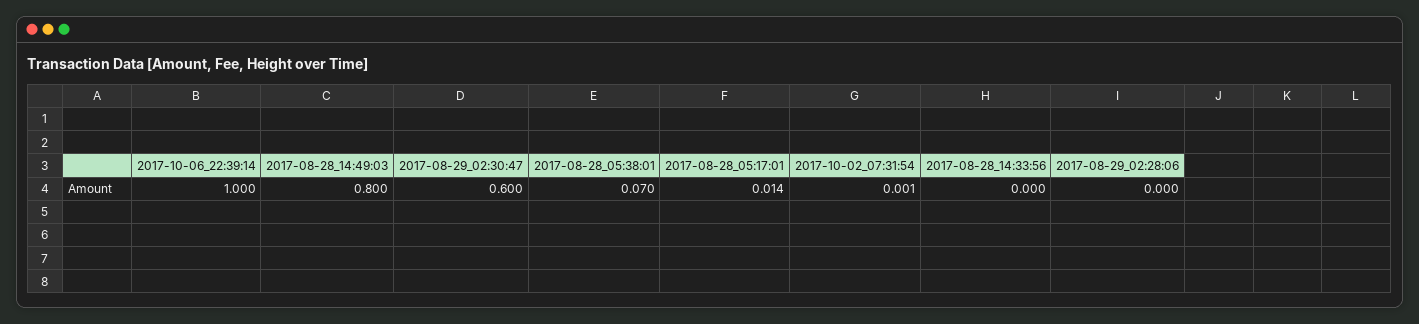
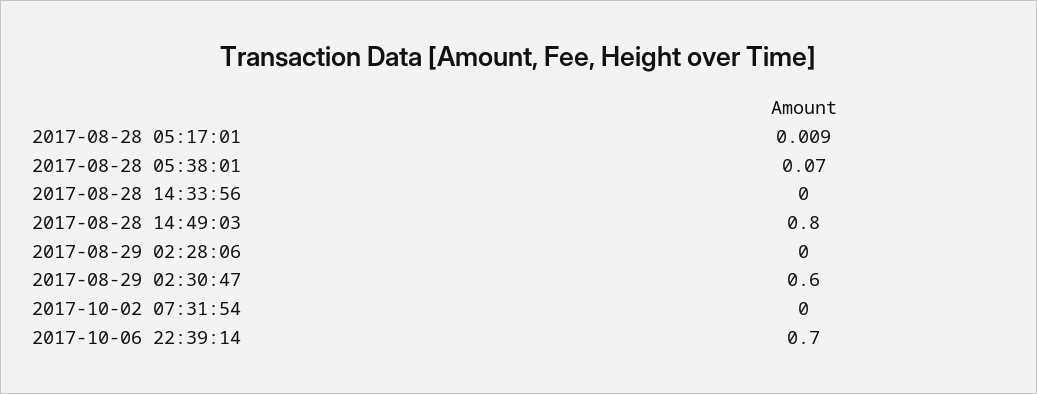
2017-10-06_22:39:14: 1 -> 0.7
2017-08-28_05:17:01: 0.014 -> 0.009
2017-10-02_07:31:54: 0.001 -> 0

